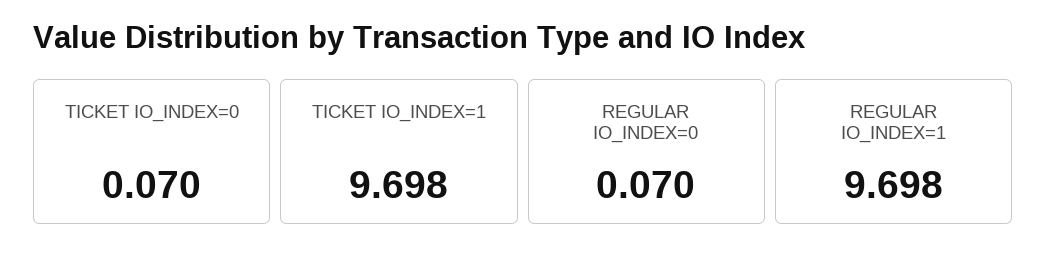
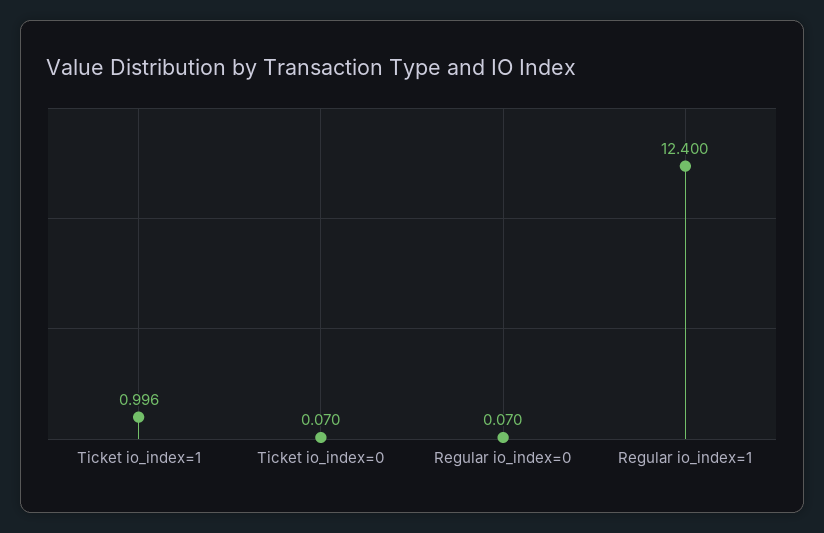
TICKET IO_INDEX=1: 9.698 -> 0.996
REGULAR IO_INDEX=1: 9.698 -> 12.4

